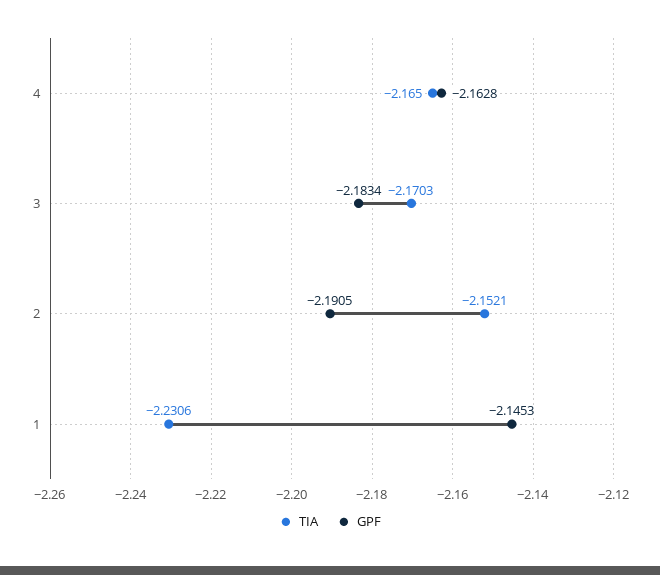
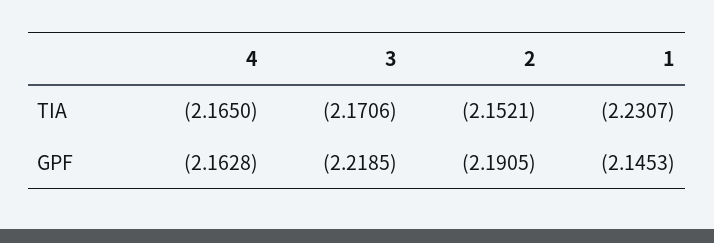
TIA, 3: -2.1703 -> -2.1706
GPF, 3: -2.1834 -> -2.2185
TIA, 1: -2.2306 -> -2.2307

